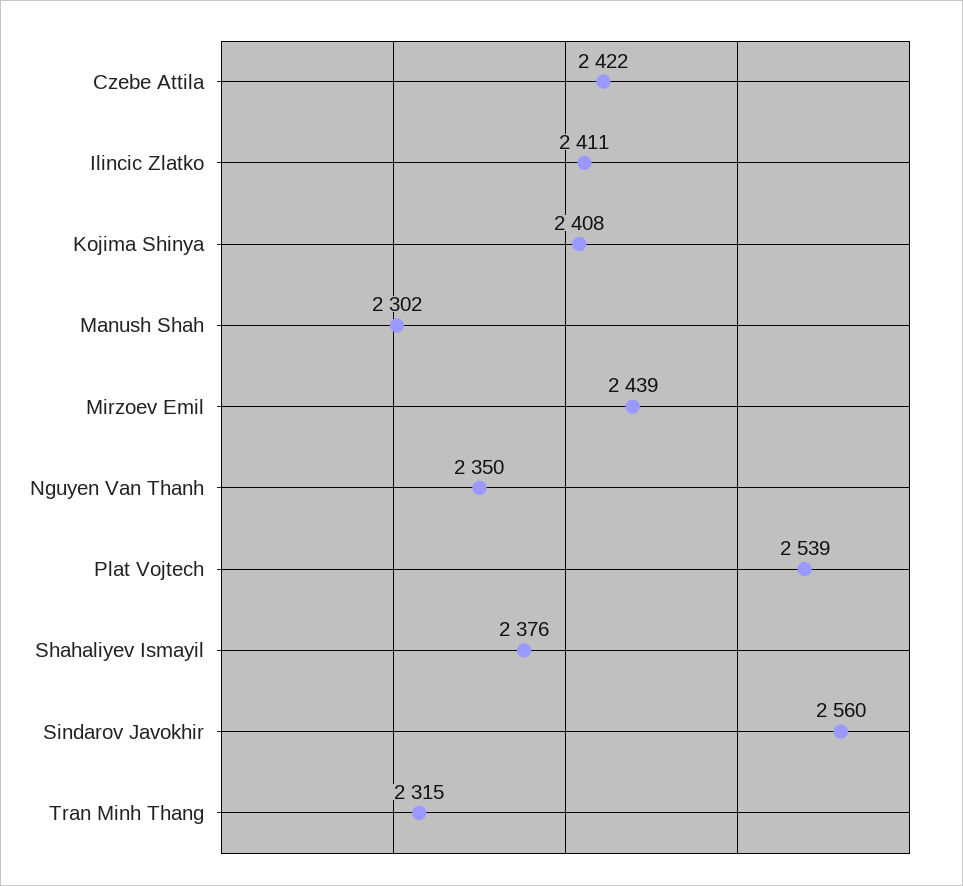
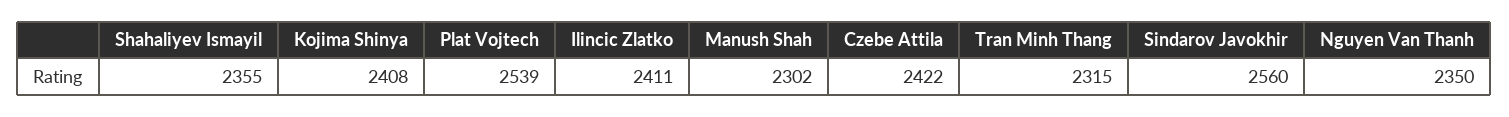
Mirzoev Emil: 2439 -> none
Shahaliyev Ismayil: 2376 -> 2355

